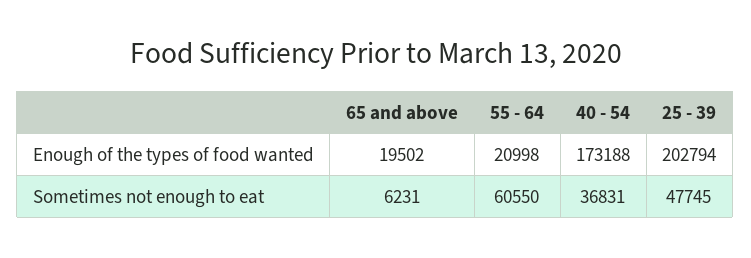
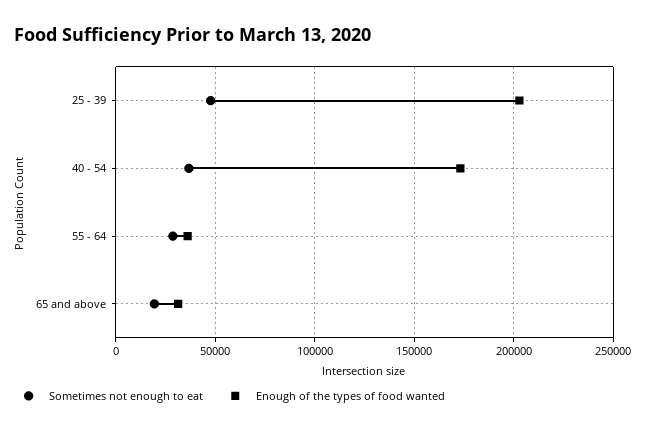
Enough of the types of food wanted, 65 and above: 19502 -> 30000
Enough of the types of food wanted, 55 - 64: 20998 -> 35000
Sometimes not enough to eat, 65 and above: 6231 -> 20000
Sometimes not enough to eat, 55 - 64: 60550 -> 30000

